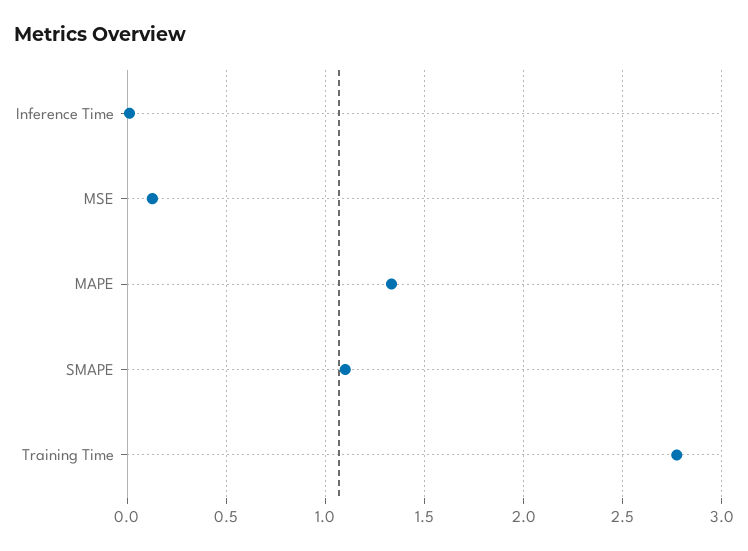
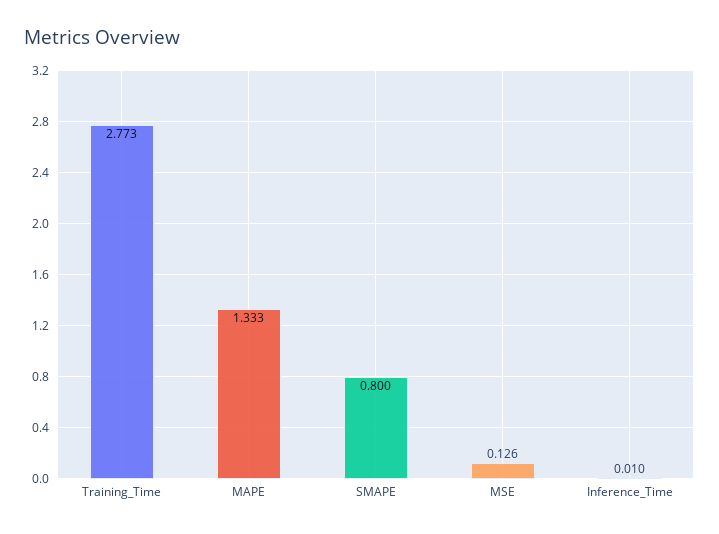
SMAPE: 1.1 -> 0.8

